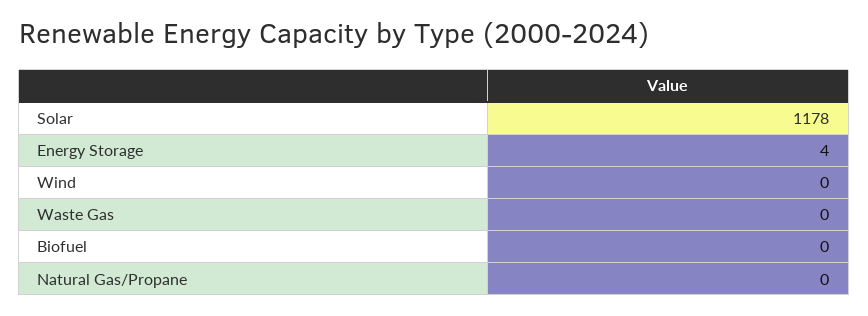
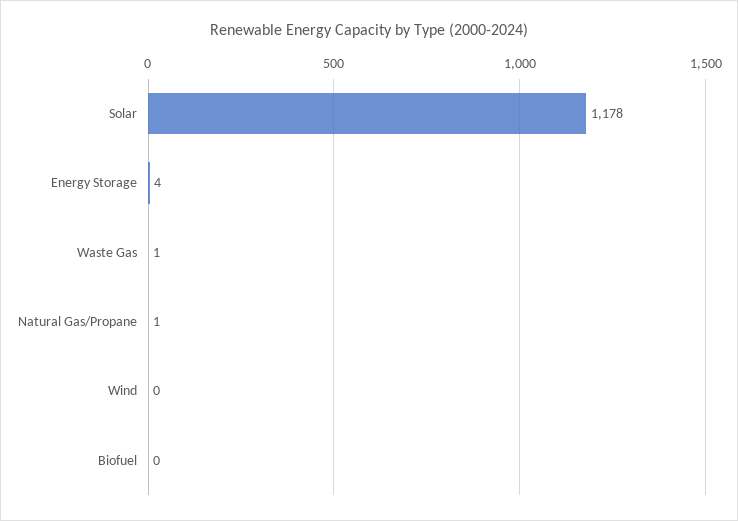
Waste Gas: 0 -> 1
Natural Gas/Propane: 0 -> 1

